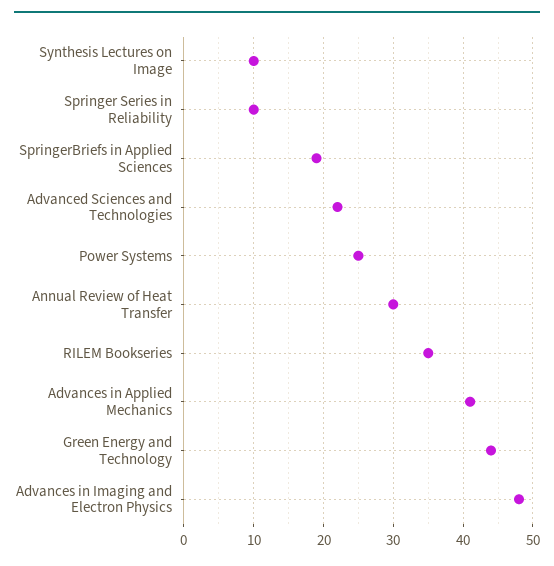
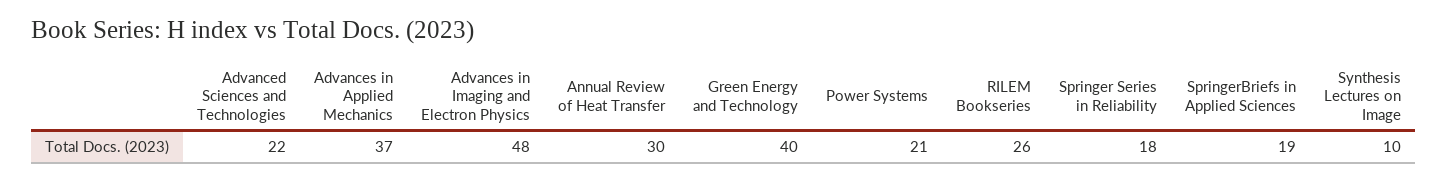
Springer Series in Reliability: 10 -> 18
Power Systems: 25 -> 21
RILEM Bookseries: 35 -> 26
Advances in Applied Mechanics: 41 -> 37
Green Energy and Technology: 44 -> 40

